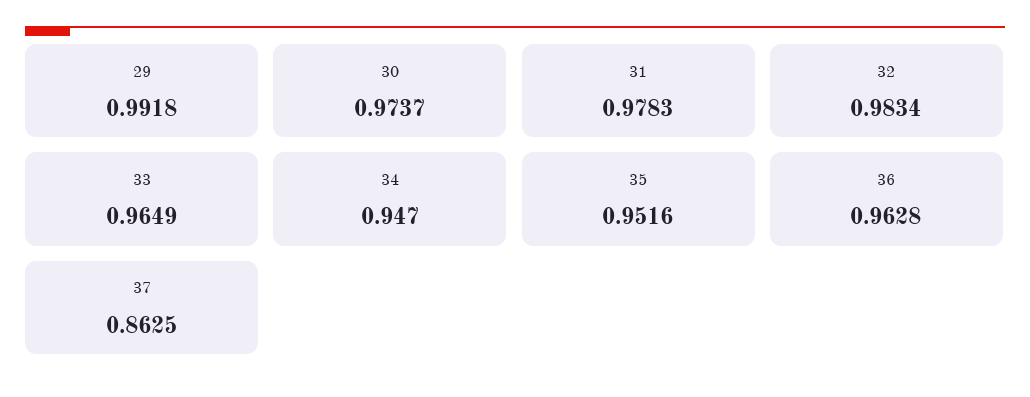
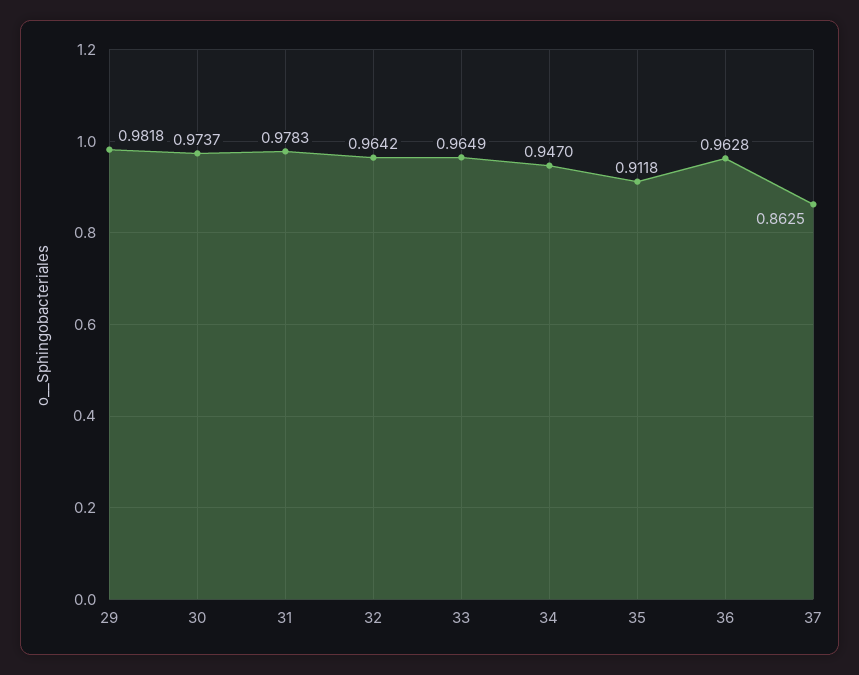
29: 0.9918 -> 0.9818
32: 0.9834 -> 0.9642
35: 0.9516 -> 0.9118

